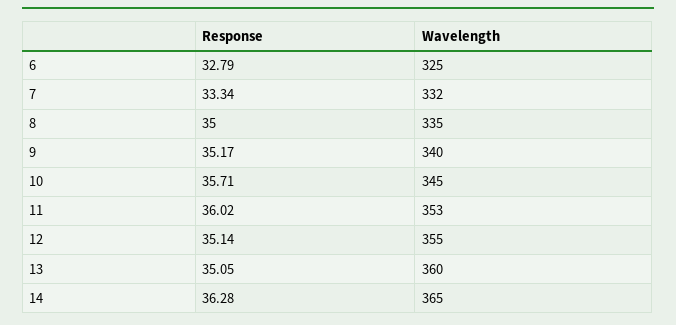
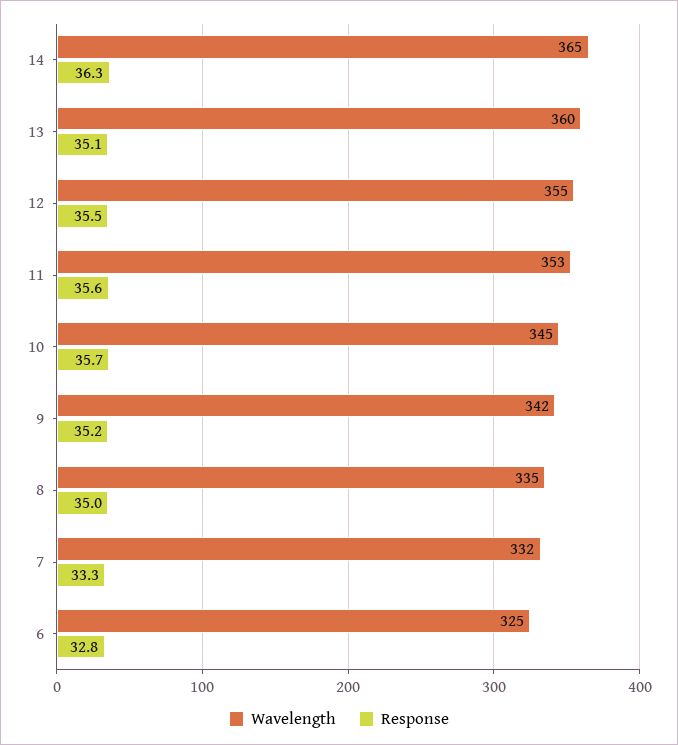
Wavelength, 9: 340 -> 342
Response, 11: 36.02 -> 35.6
Response, 12: 35.14 -> 35.5

